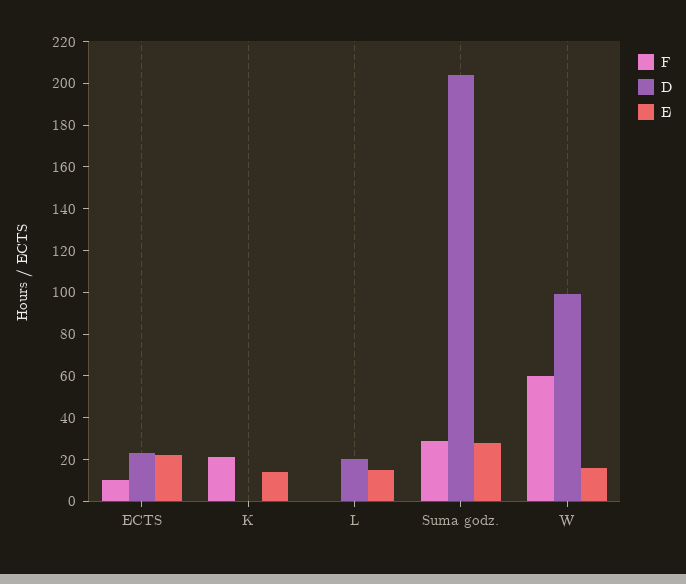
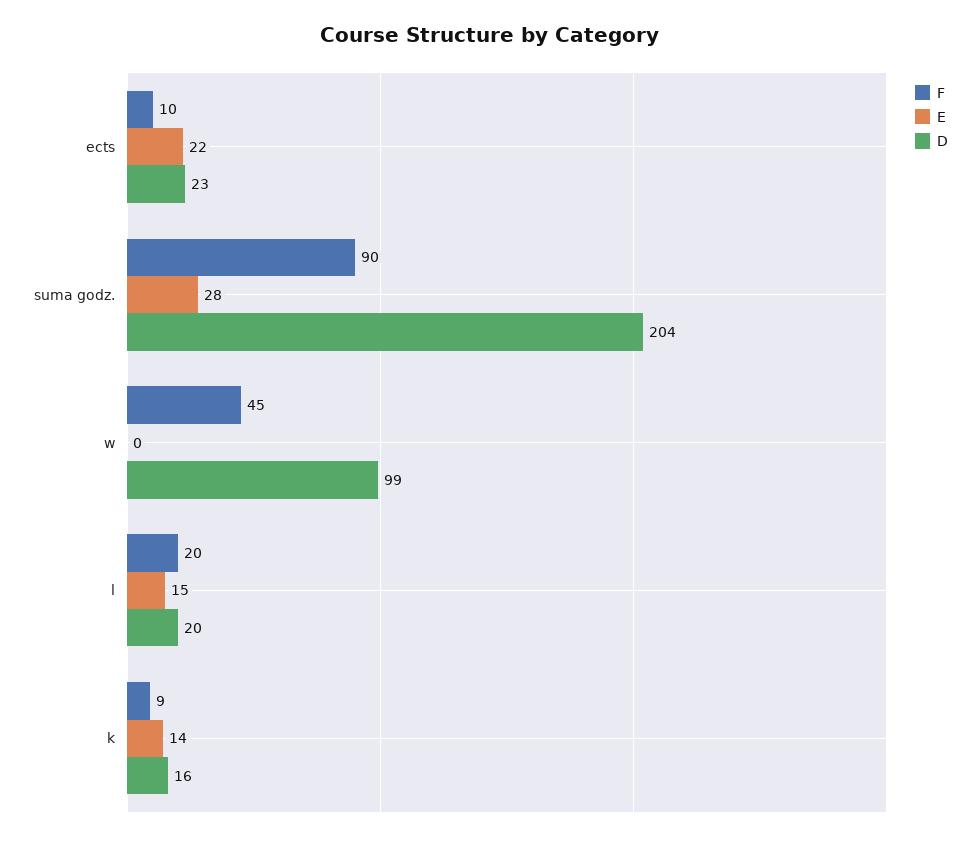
F, K: 20 -> 9
D, K: 0 -> 16
F, L: 0 -> 20
F, Suma godz.: 30 -> 90
F, W: 60 -> 45
E, W: 15 -> 0

